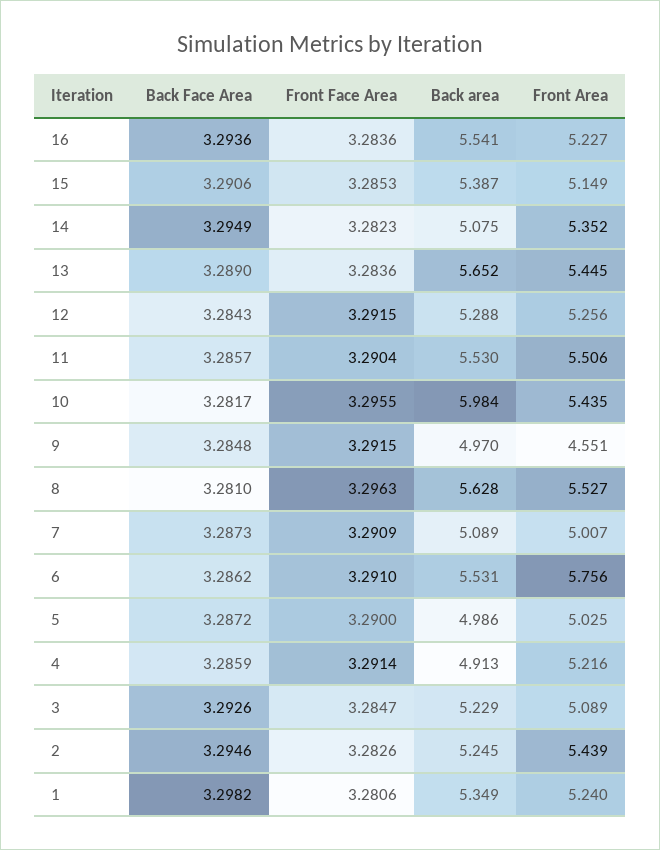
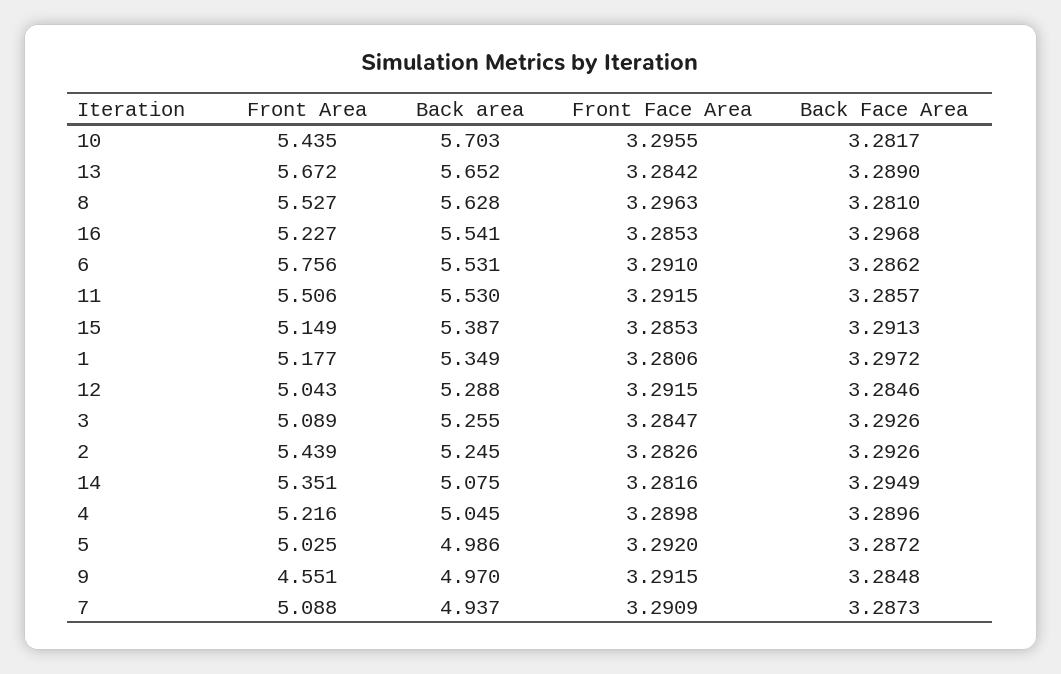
Back Face Area, 16: 3.2936 -> 3.2968
Front Face Area, 16: 3.2836 -> 3.2853
Back Face Area, 15: 3.2906 -> 3.2913
Front Face Area, 14: 3.2823 -> 3.2816
Front Area, 14: 5.352 -> 5.351
Front Face Area, 13: 3.2836 -> 3.2842
Front Area, 13: 5.445 -> 5.672
Back Face Area, 12: 3.2843 -> 3.2846
Front Area, 12: 5.256 -> 5.043
Front Face Area, 11: 3.2904 -> 3.2915
Back area, 10: 5.984 -> 5.703
Back area, 7: 5.089 -> 4.937
Front Area, 7: 5.007 -> 5.088
Front Face Area, 5: 3.29 -> 3.292
Back Face Area, 4: 3.2859 -> 3.2896
Front Face Area, 4: 3.2914 -> 3.2898
Back area, 4: 4.913 -> 5.045
Back area, 3: 5.229 -> 5.255
Back Face Area, 2: 3.2946 -> 3.2926
Back Face Area, 1: 3.2982 -> 3.2972
Front Area, 1: 5.24 -> 5.177

